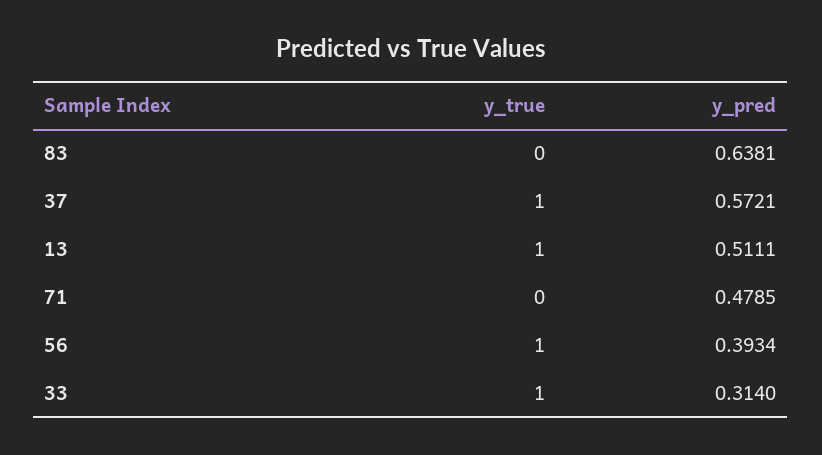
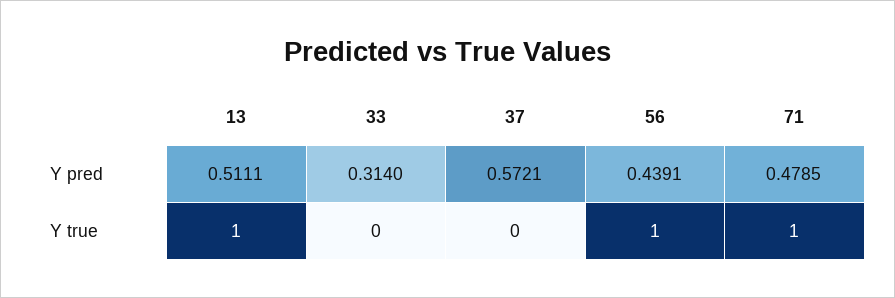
y_true, 83: 0 -> none
y_pred, 83: 0.6381 -> none
y_true, 37: 1 -> 0
y_true, 71: 0 -> 1
y_pred, 56: 0.3934 -> 0.4391
y_true, 33: 1 -> 0

